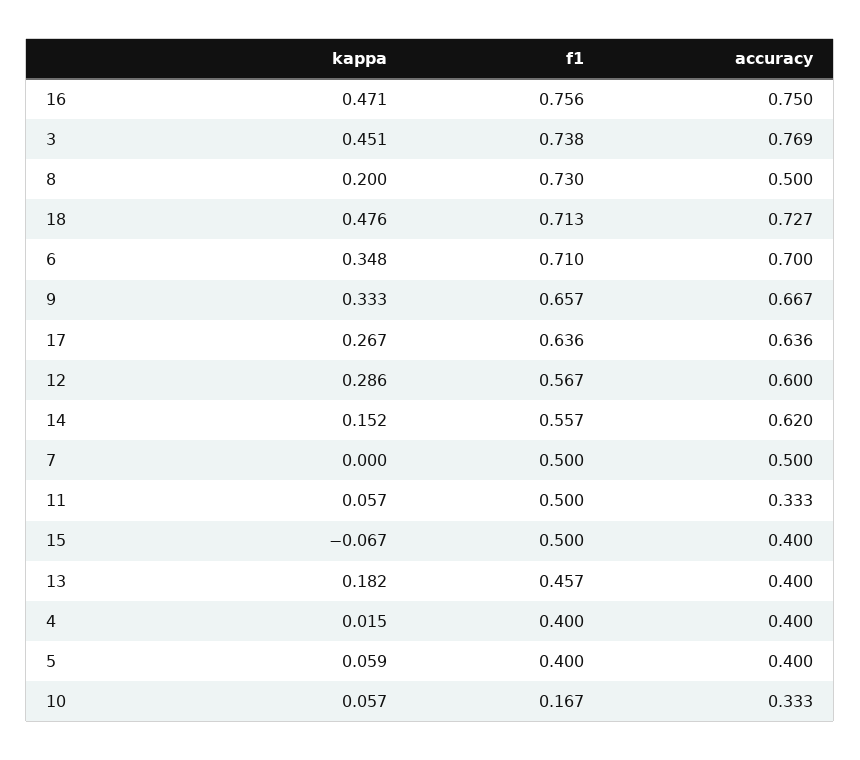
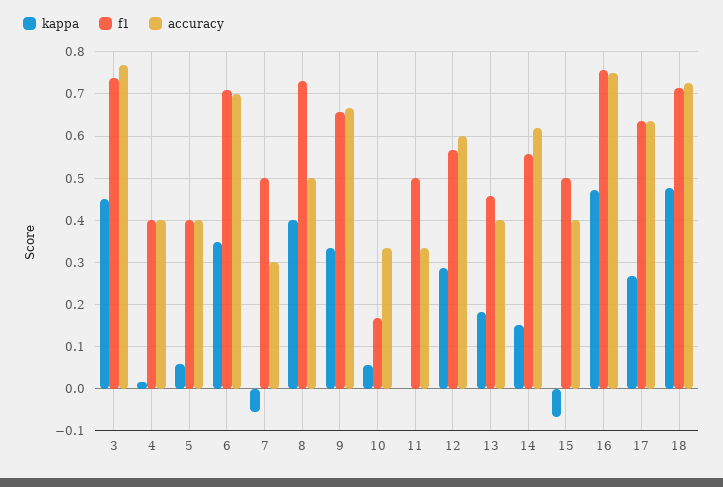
kappa, 8: 0.2 -> 0.4
kappa, 7: 0 -> -0.06
accuracy, 7: 0.5 -> 0.3
kappa, 11: 0.057 -> 0

